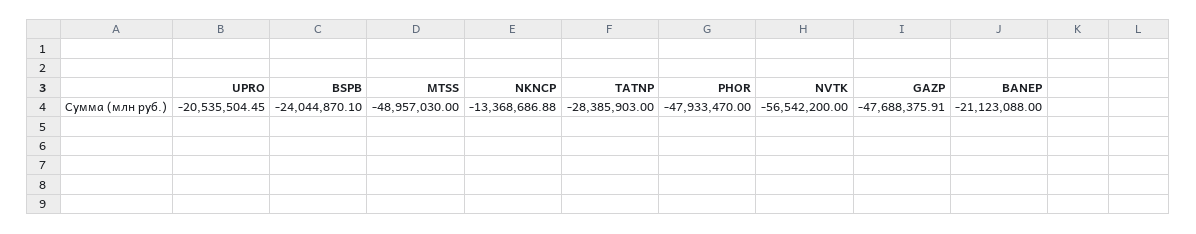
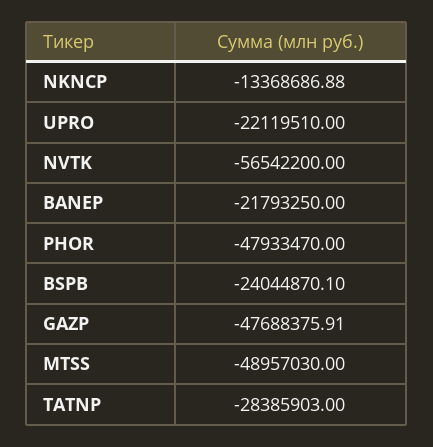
UPRO: -20535504.45 -> -22119510
BANEP: -21123088 -> -21793250

